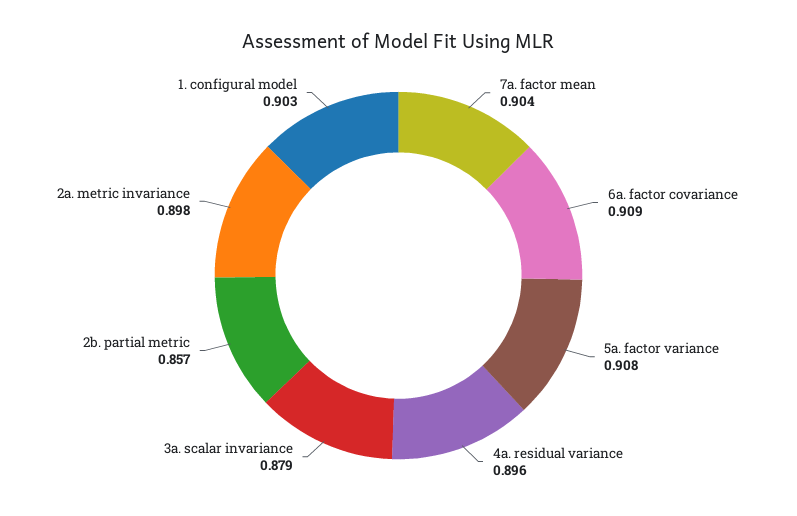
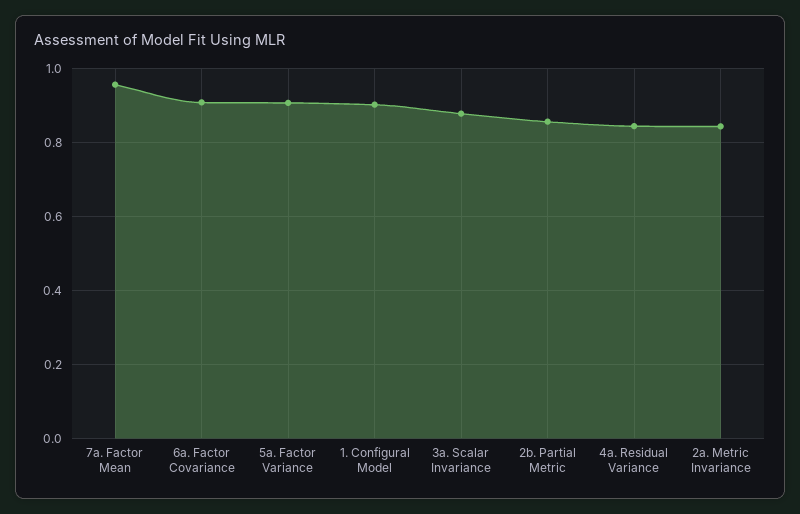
7a. factor mean: 0.904 -> 0.96
4a. residual variance: 0.896 -> 0.84
2a. metric invariance: 0.898 -> 0.84

